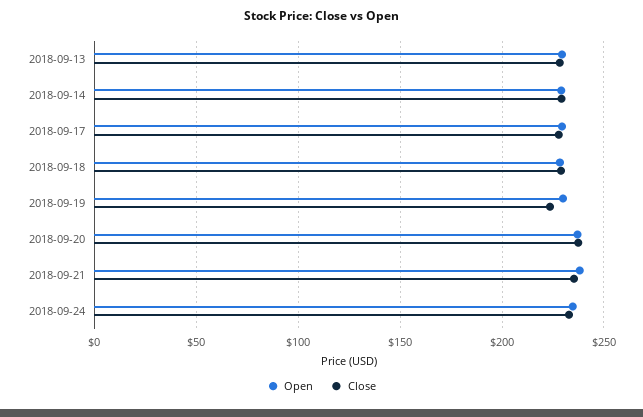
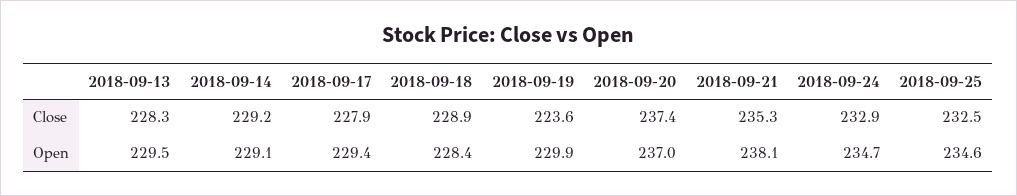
Close, 2018-09-25: none -> 232.5
Open, 2018-09-25: none -> 234.6

